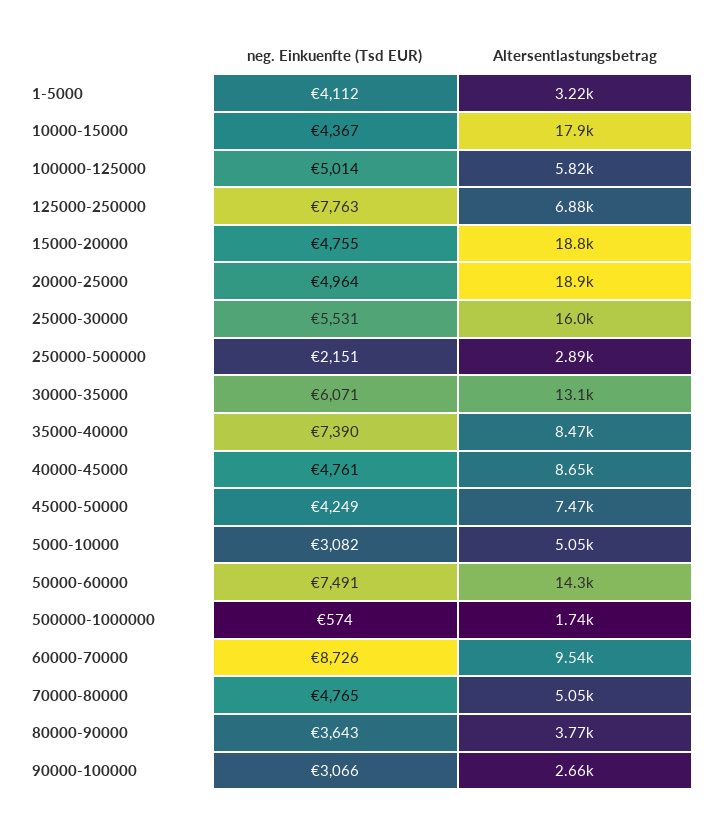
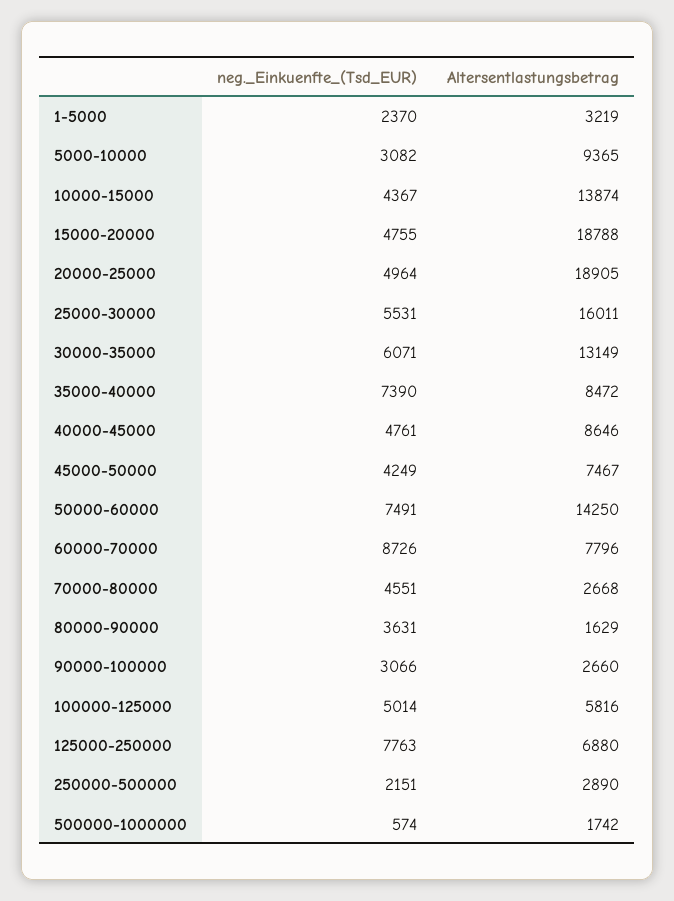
neg. Einkuenfte (Tsd EUR), 1-5000: 4112 -> 2370
Altersentlastungsbetrag, 10000-15000: 17900 -> 13874
Altersentlastungsbetrag, 5000-10000: 5050 -> 9365
Altersentlastungsbetrag, 60000-70000: 9540 -> 7796
neg. Einkuenfte (Tsd EUR), 70000-80000: 4765 -> 4551
Altersentlastungsbetrag, 70000-80000: 5050 -> 2668
neg. Einkuenfte (Tsd EUR), 80000-90000: 3643 -> 3631
Altersentlastungsbetrag, 80000-90000: 3770 -> 1629

